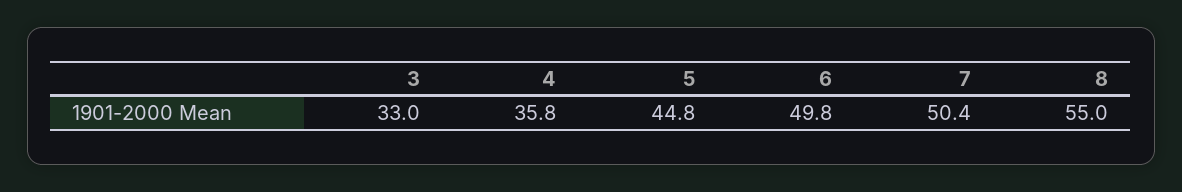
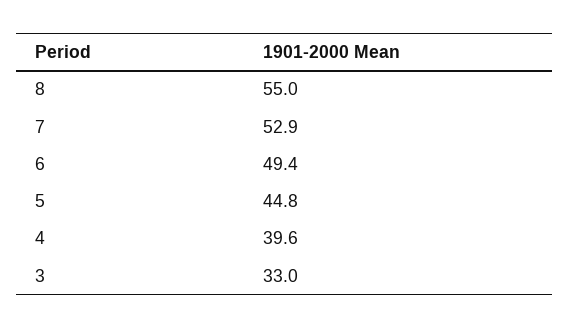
4: 35.8 -> 39.6
6: 49.8 -> 49.4
7: 50.4 -> 52.9

